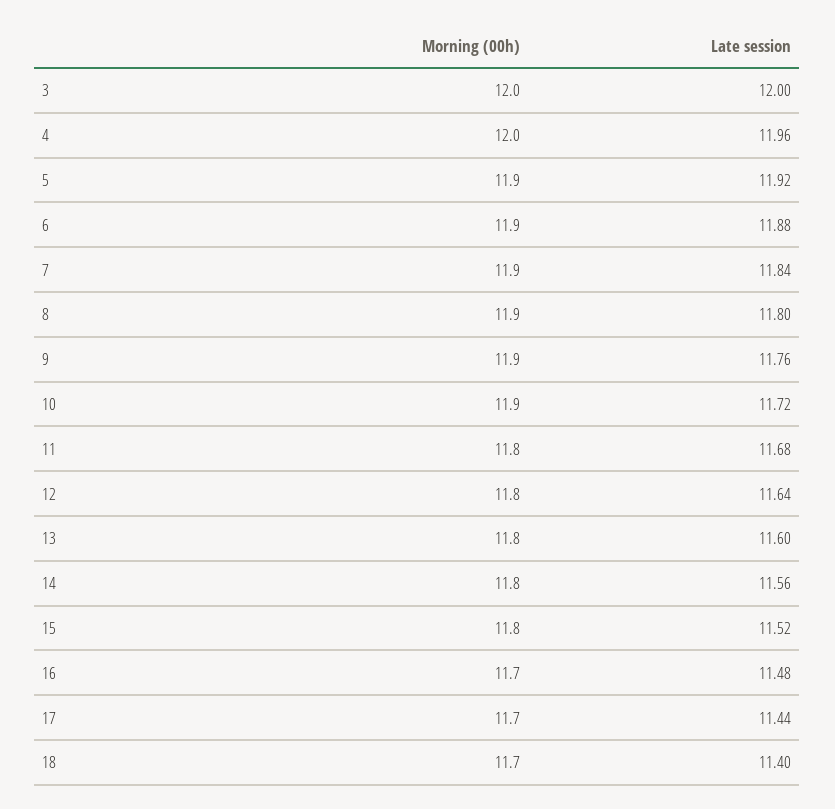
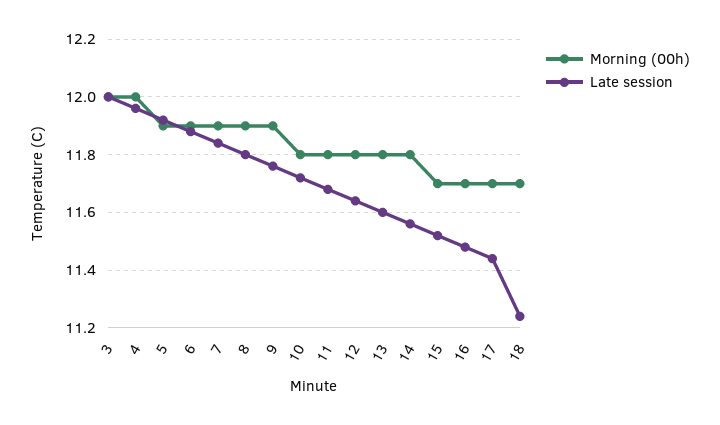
Morning (00h), 10: 11.9 -> 11.8
Morning (00h), 15: 11.8 -> 11.7
Late session, 18: 11.4 -> 11.25

